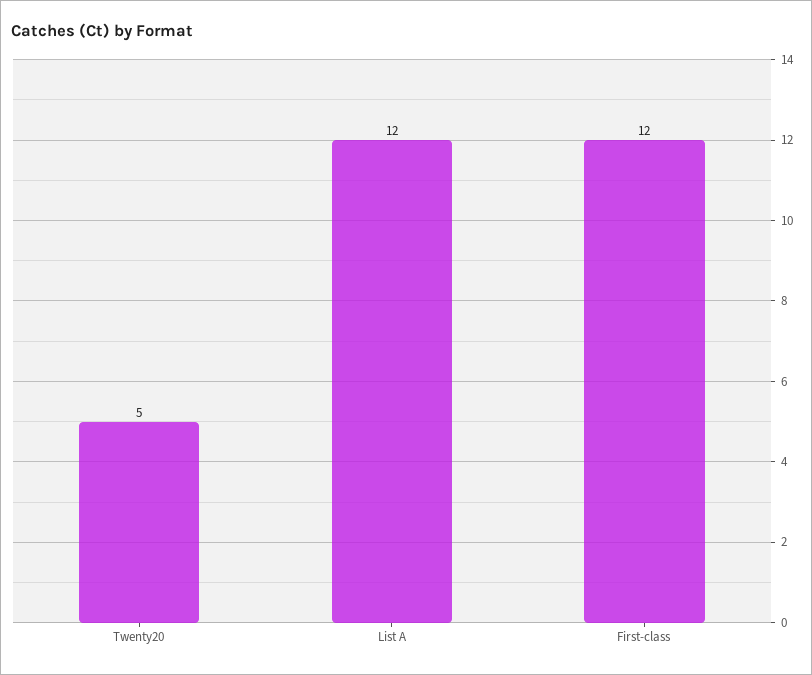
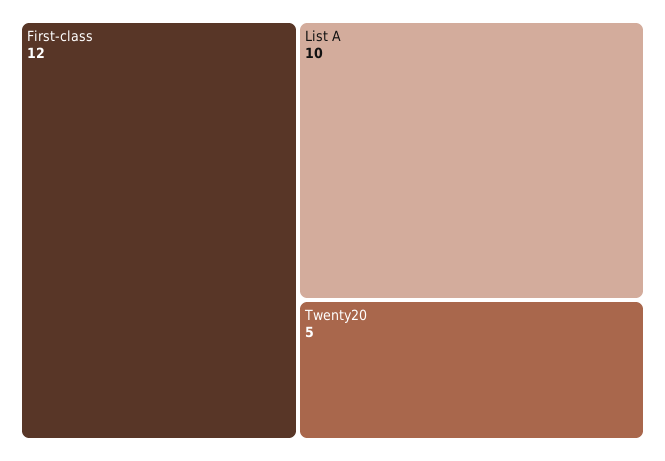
List A: 12 -> 10

